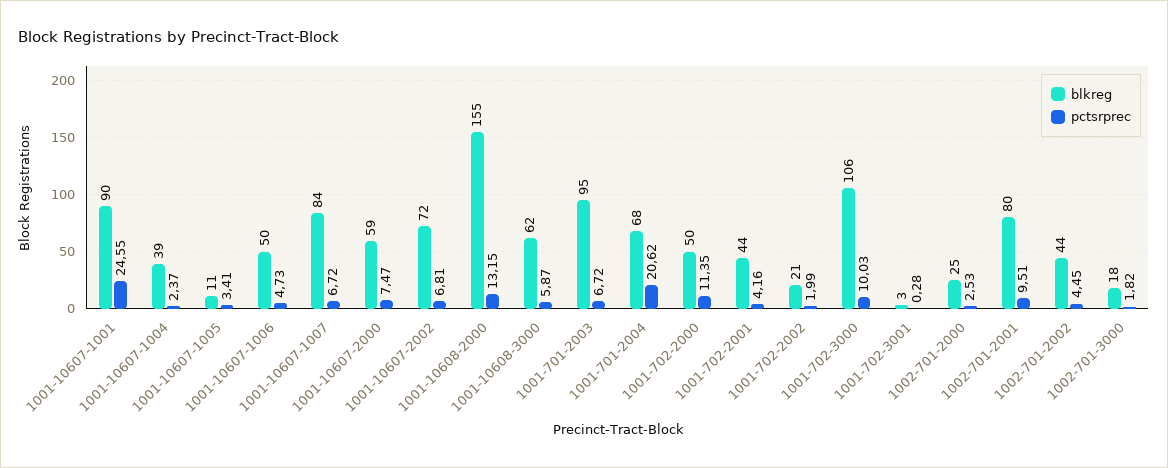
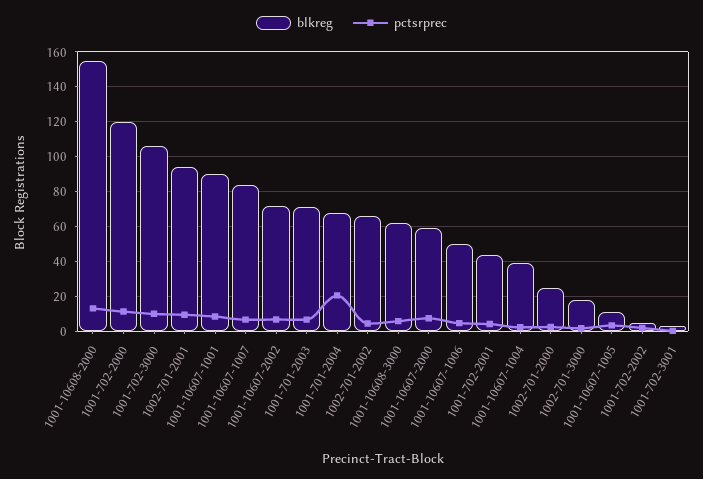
pctsrprec, 1001-10607-1001: 24.55 -> 10
blkreg, 1001-701-2003: 95 -> 70
blkreg, 1001-702-2000: 50 -> 120
blkreg, 1001-702-2002: 21 -> 5
blkreg, 1002-701-2001: 80 -> 95
blkreg, 1002-701-2002: 44 -> 65

